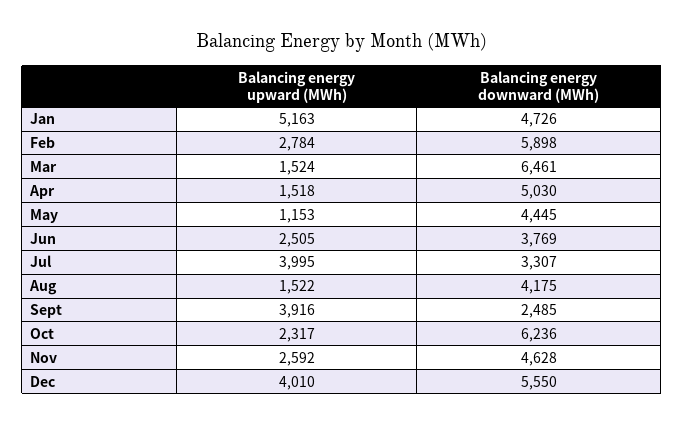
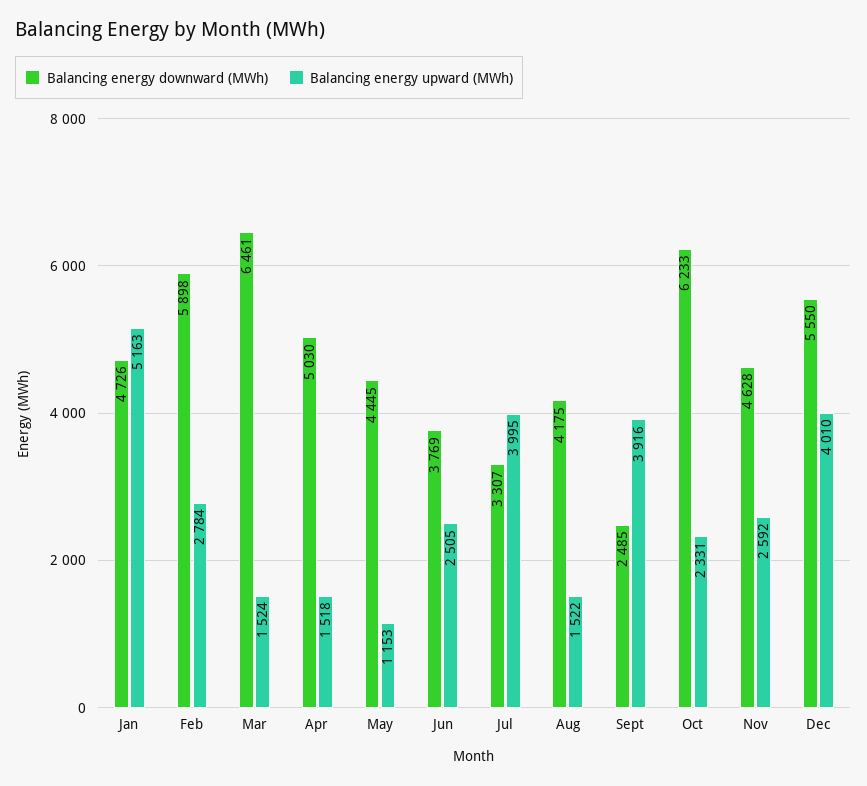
Balancing energy upward (MWh), Oct: 2317 -> 2331
Balancing energy downward (MWh), Oct: 6236 -> 6233

